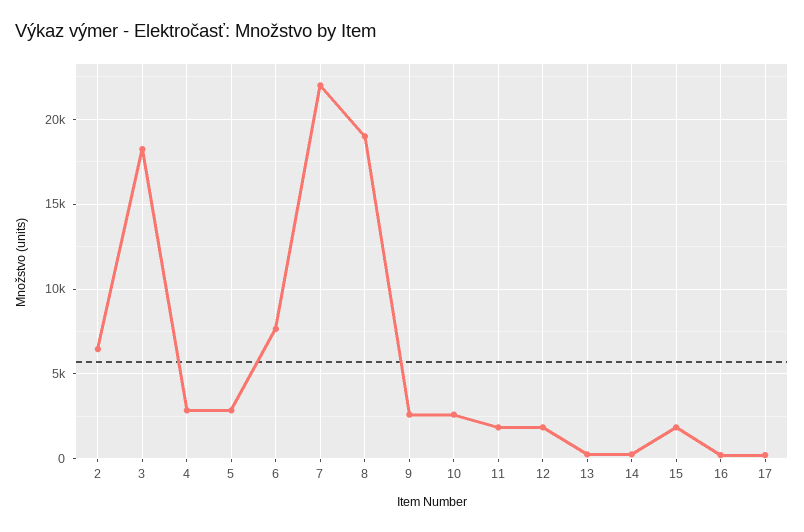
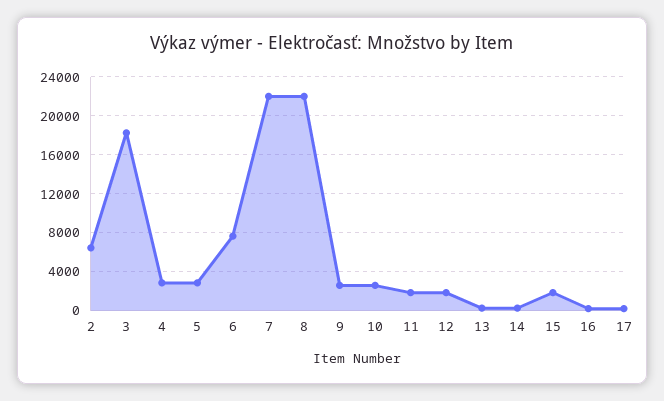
8: 19000 -> 22000

